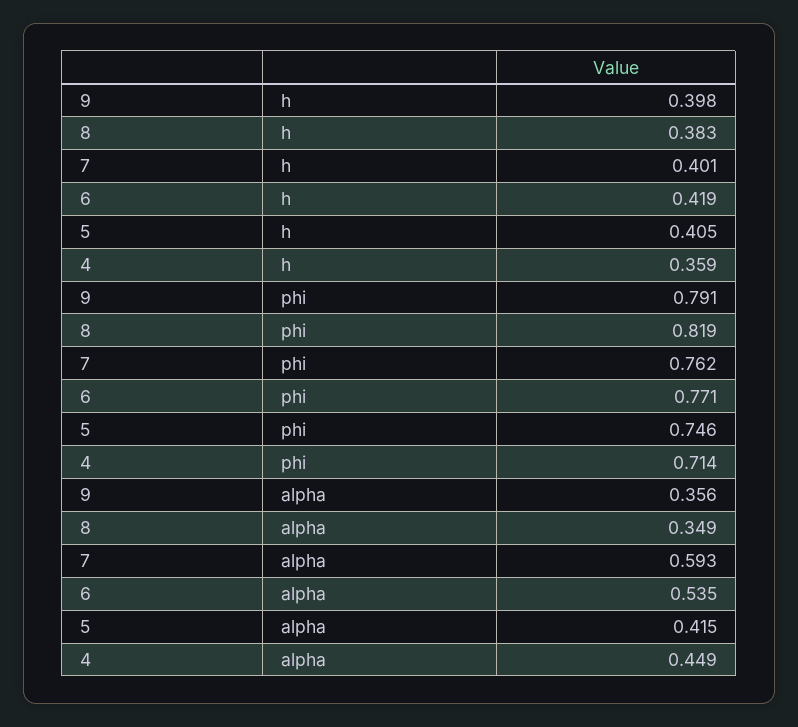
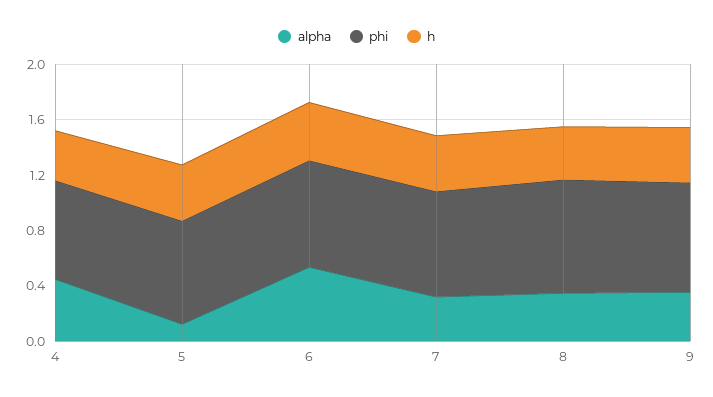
alpha, 7: 0.593 -> 0.3
alpha, 5: 0.415 -> 0.1

